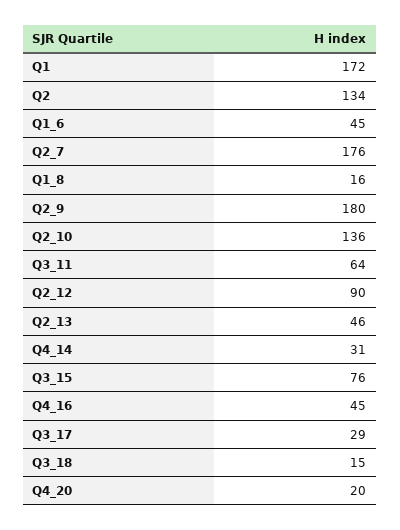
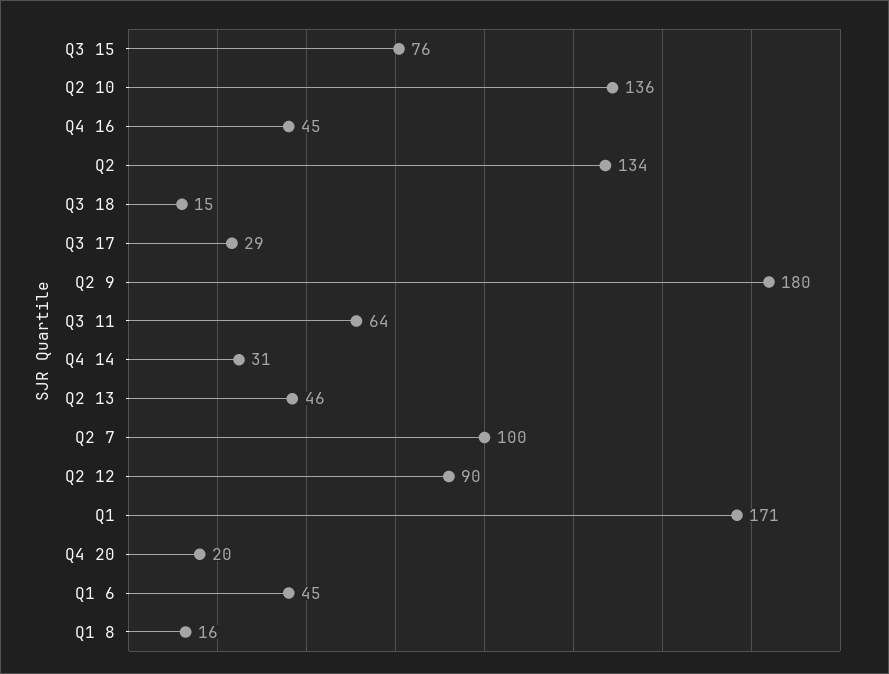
Q1: 172 -> 171
Q2_7: 176 -> 100

